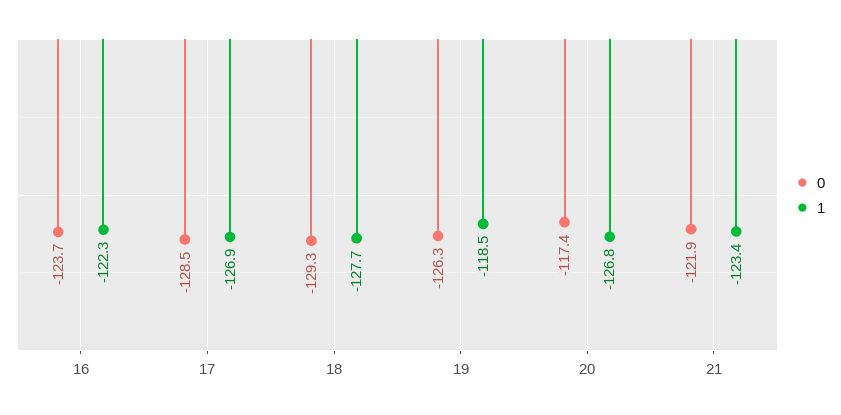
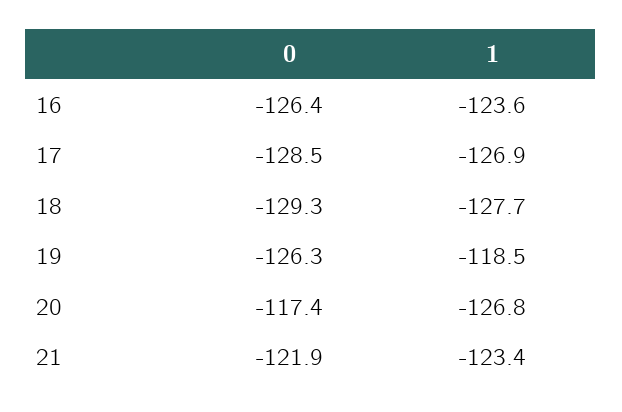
0, 16: -123.7 -> -126.4
1, 16: -122.3 -> -123.6

